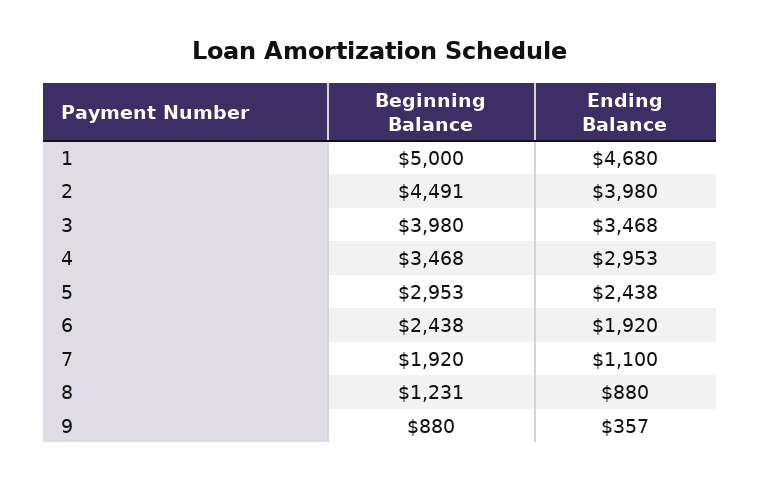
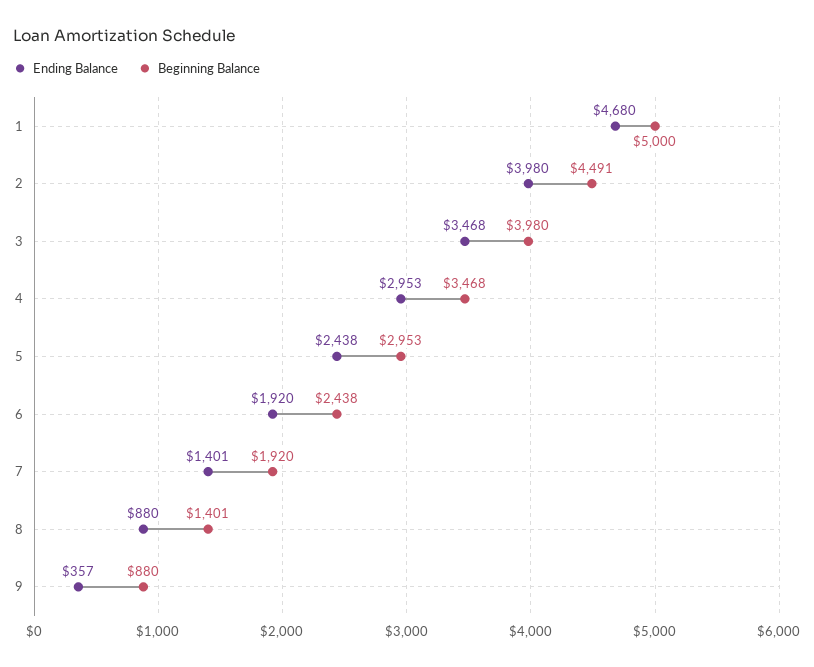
Ending Balance, 7: 1100 -> 1401
Beginning Balance, 8: 1231 -> 1401

